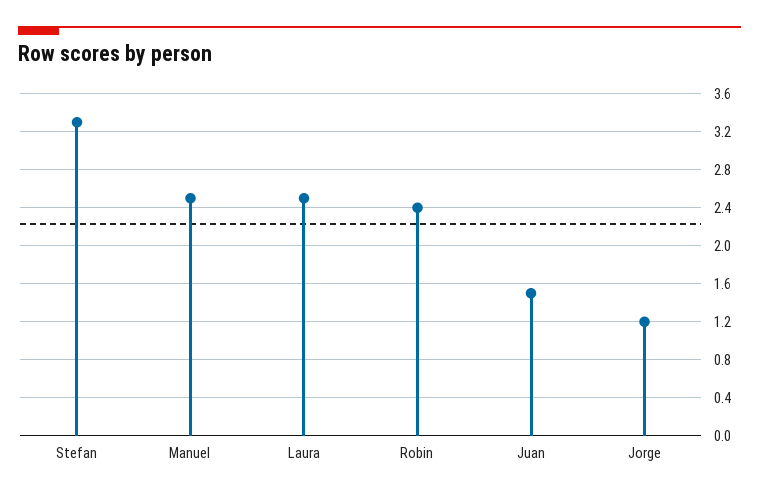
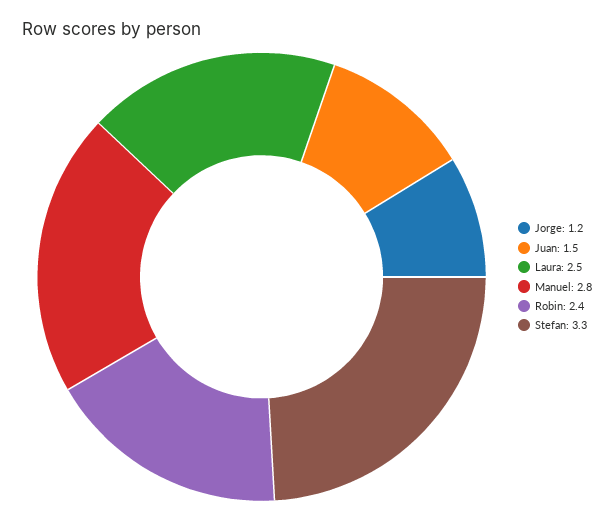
Manuel: 2.5 -> 2.8

